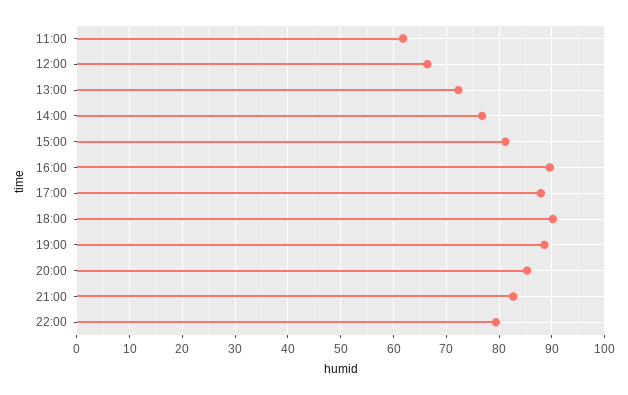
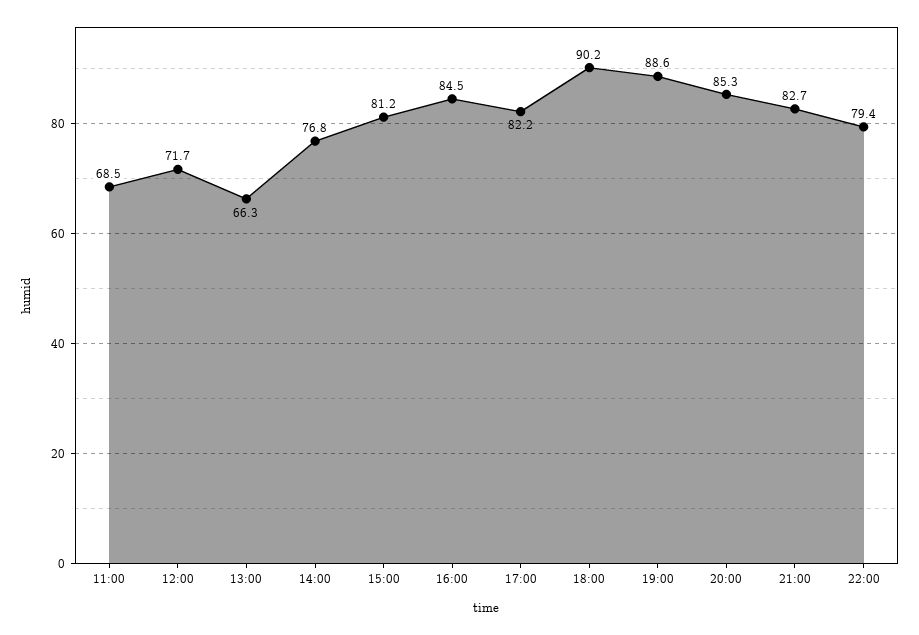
11:00: 62 -> 68.5
12:00: 66 -> 71.7
13:00: 72 -> 66.3
16:00: 90 -> 84.5
17:00: 88 -> 82.2

